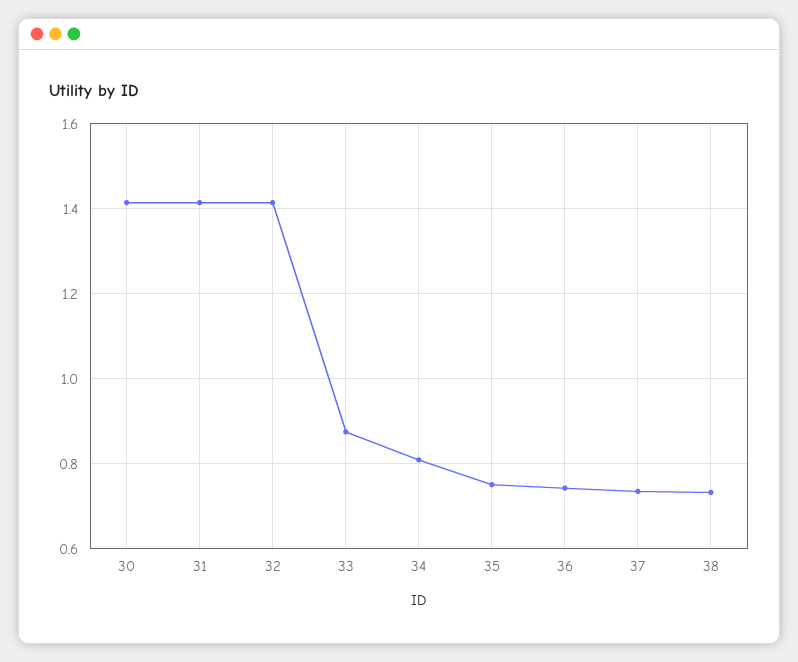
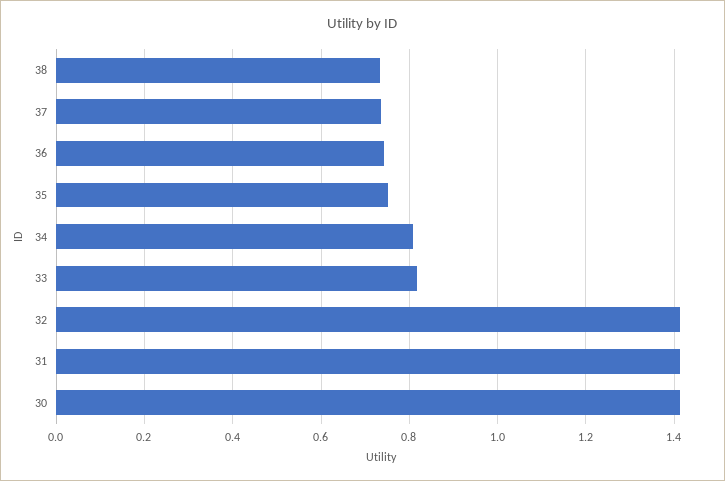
33: 0.88 -> 0.82

